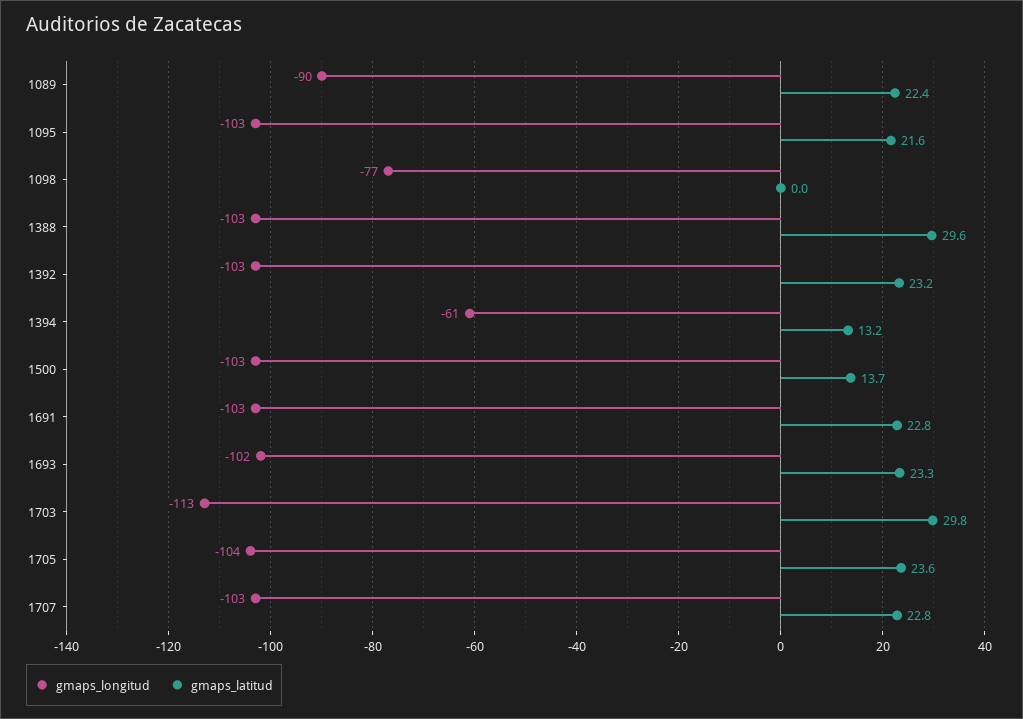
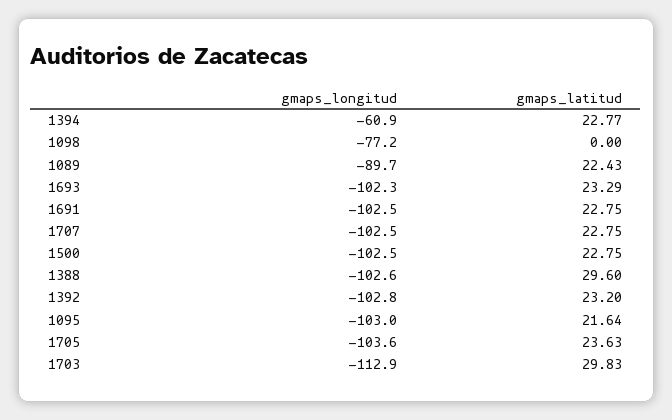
gmaps_latitud, 1394: 13.2 -> 22.77
gmaps_latitud, 1500: 13.7 -> 22.75

